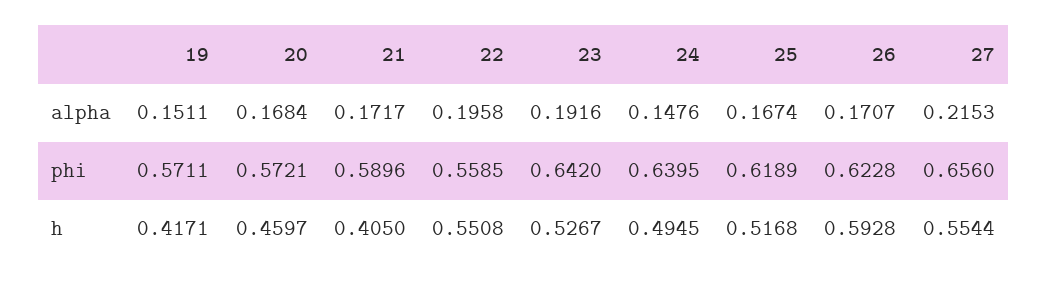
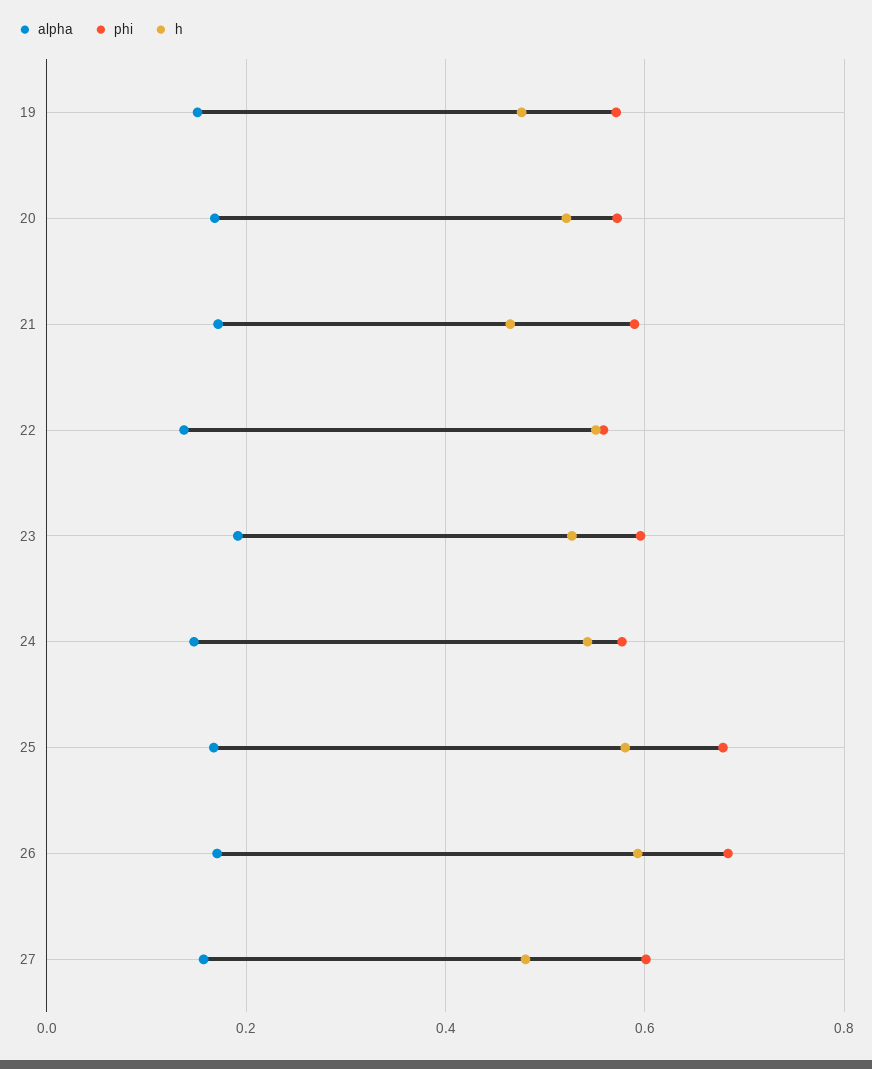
alpha, 22: 0.1958 -> 0.14
alpha, 27: 0.2153 -> 0.16
phi, 23: 0.642 -> 0.6
phi, 24: 0.6395 -> 0.58
phi, 25: 0.6189 -> 0.68
phi, 26: 0.6228 -> 0.68
phi, 27: 0.656 -> 0.6
h, 19: 0.4171 -> 0.48
h, 20: 0.4597 -> 0.52
h, 21: 0.405 -> 0.46
h, 24: 0.4945 -> 0.54
h, 25: 0.5168 -> 0.58
h, 27: 0.5544 -> 0.48

